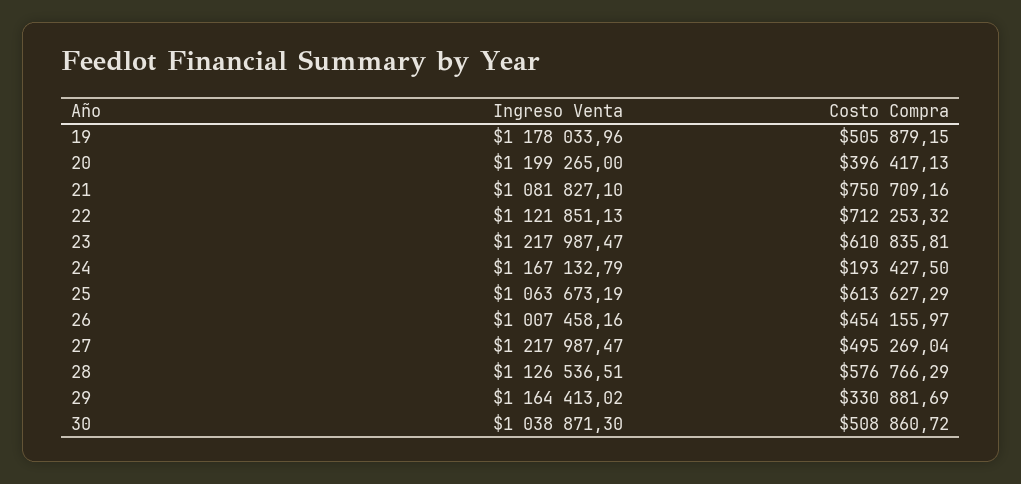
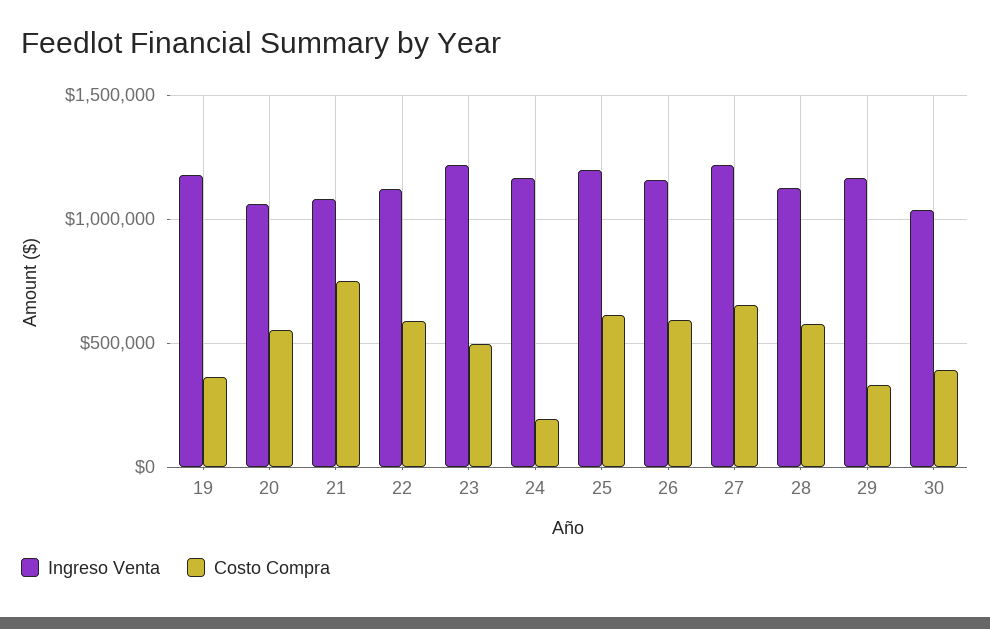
Costo Compra, 19: 505879.15 -> 350000
Ingreso Venta, 20: 1199265 -> 1050000
Costo Compra, 20: 396417.13 -> 550000
Costo Compra, 22: 712253.32 -> 600000
Costo Compra, 23: 610835.81 -> 500000
Ingreso Venta, 25: 1063673.19 -> 1200000
Ingreso Venta, 26: 1007458.16 -> 1150000
Costo Compra, 26: 454155.97 -> 600000
Costo Compra, 27: 495269.04 -> 650000
Costo Compra, 30: 508860.72 -> 400000

